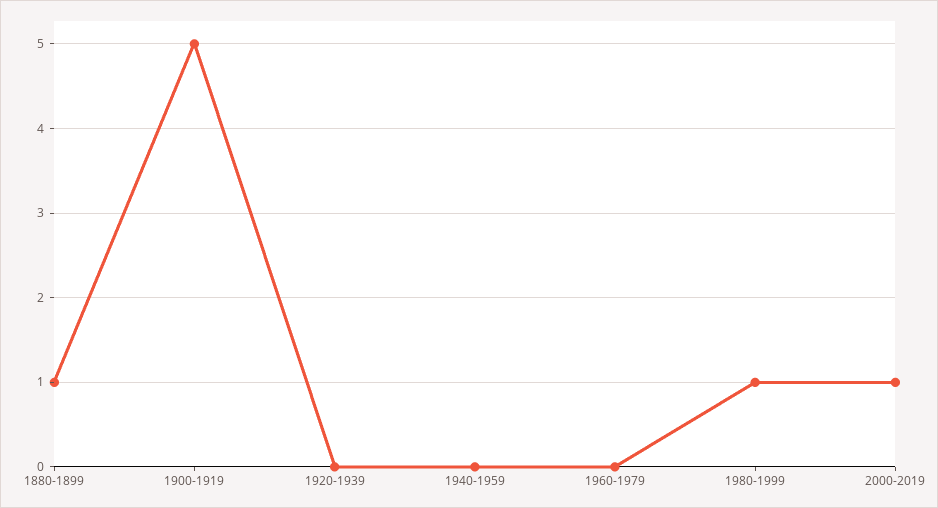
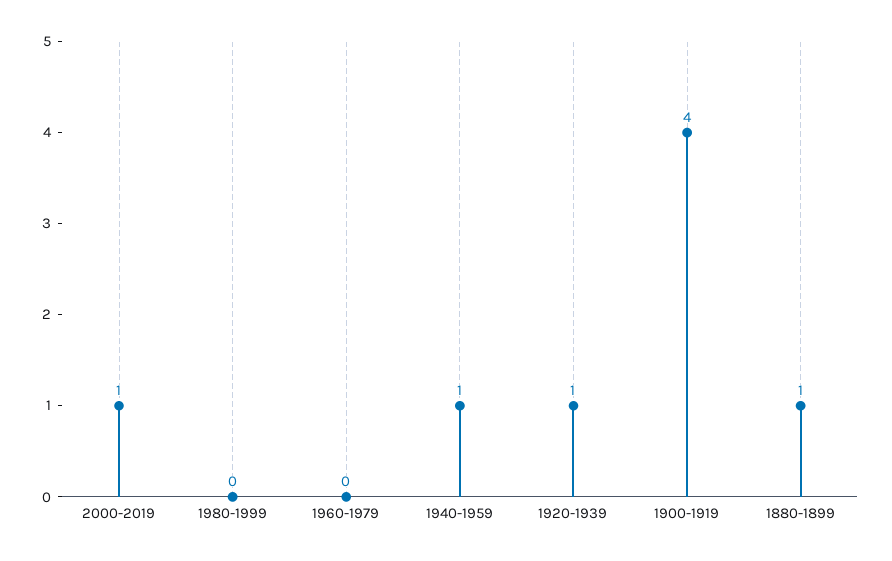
1900-1919: 5 -> 4
1920-1939: 0 -> 1
1940-1959: 0 -> 1
1980-1999: 1 -> 0

